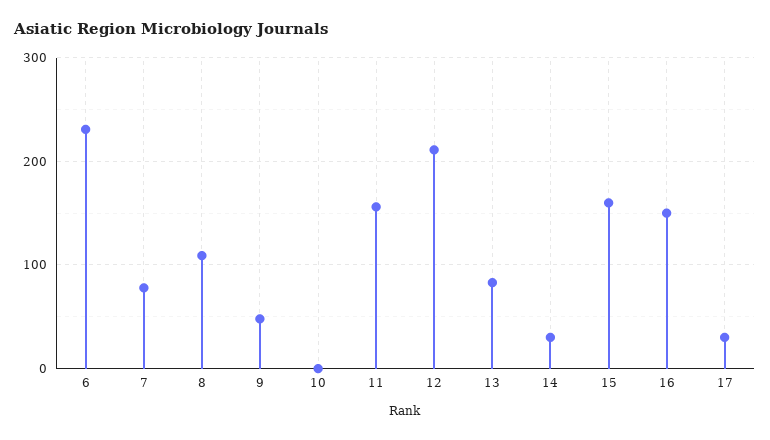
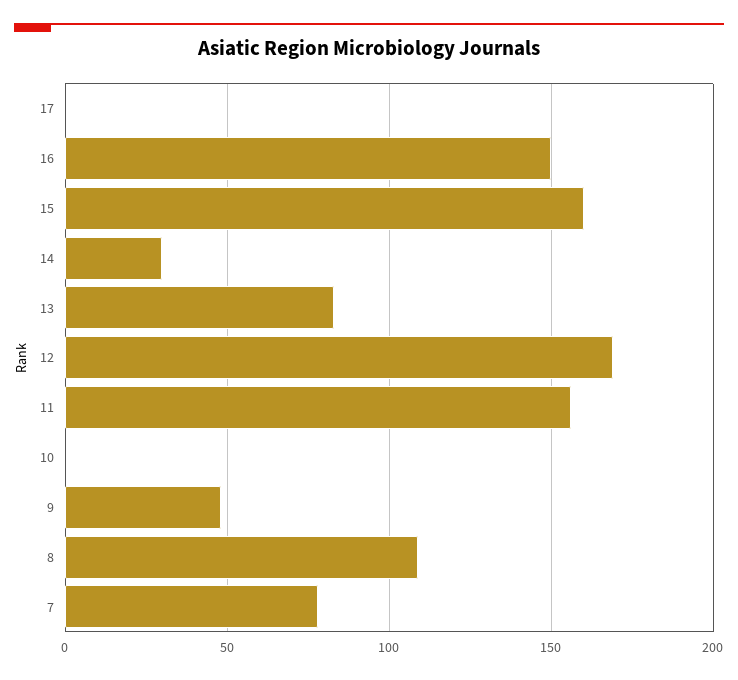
6: 230 -> none
12: 210 -> 170
17: 30 -> 0

